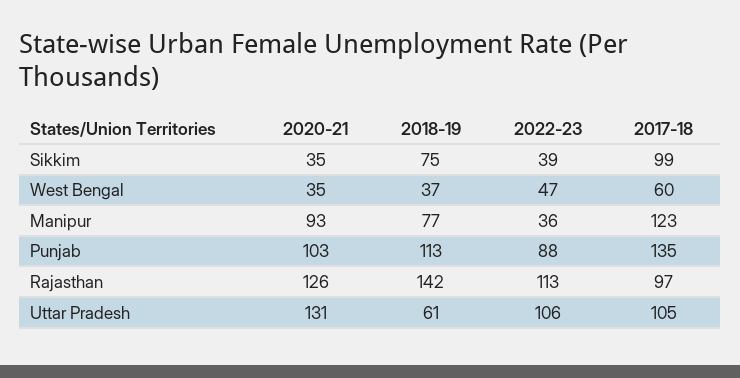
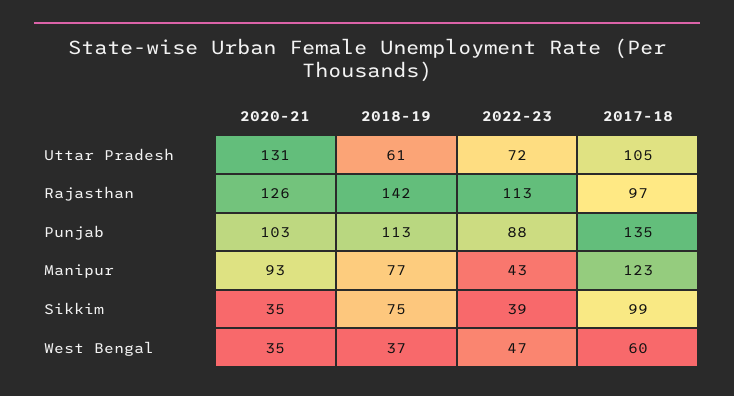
2022-23, Manipur: 36 -> 43
2022-23, Uttar Pradesh: 106 -> 72

